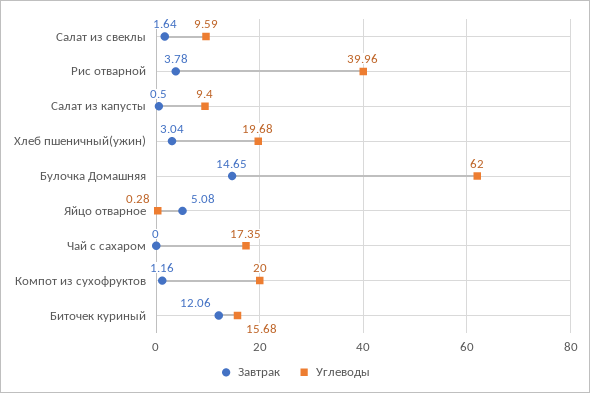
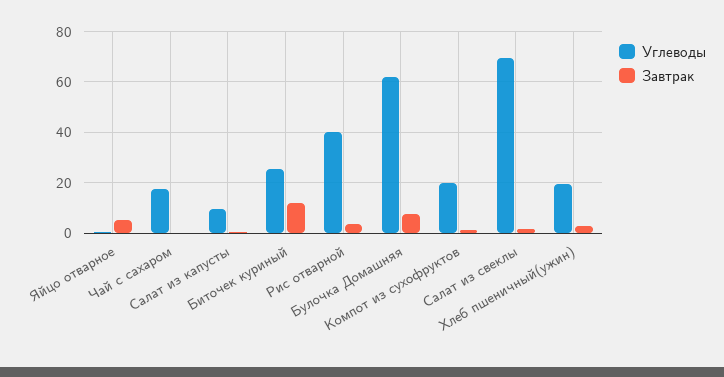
Углеводы, Салат из свеклы: 9.59 -> 70
Завтрак, Булочка Домашняя: 14.65 -> 7.5
Углеводы, Биточек куриный: 15.68 -> 25

